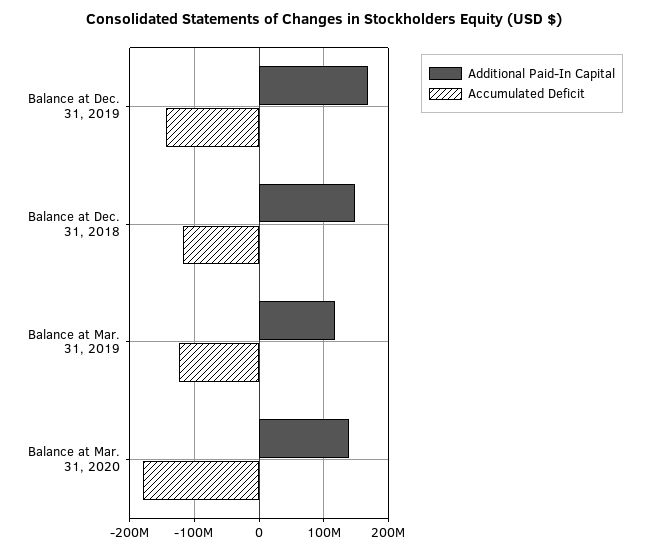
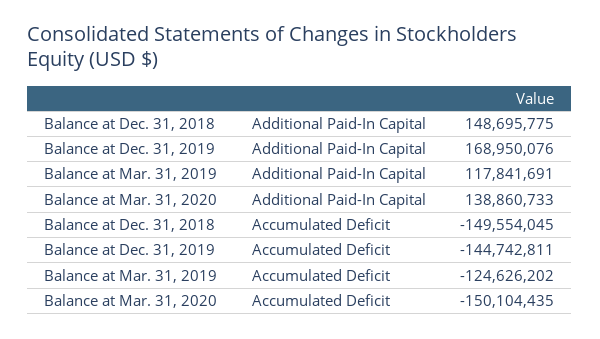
Accumulated Deficit, Balance at Dec. 31, 2018: -120000000 -> -149554045
Accumulated Deficit, Balance at Mar. 31, 2020: -180000000 -> -150104435

